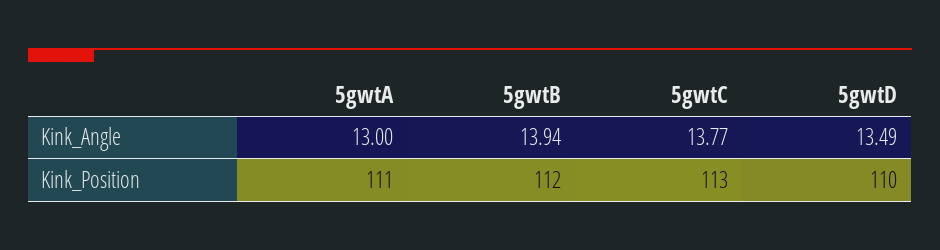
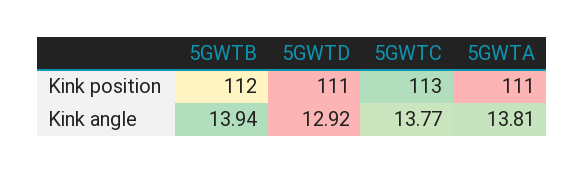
5gwtA, Kink_Angle: 13 -> 13.81
5gwtD, Kink_Angle: 13.49 -> 12.92
5gwtD, Kink_Position: 110 -> 111

